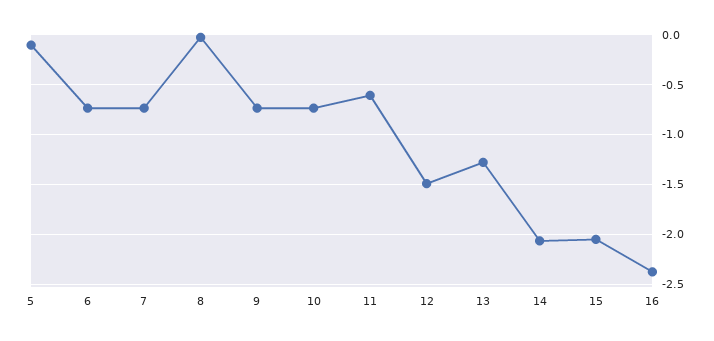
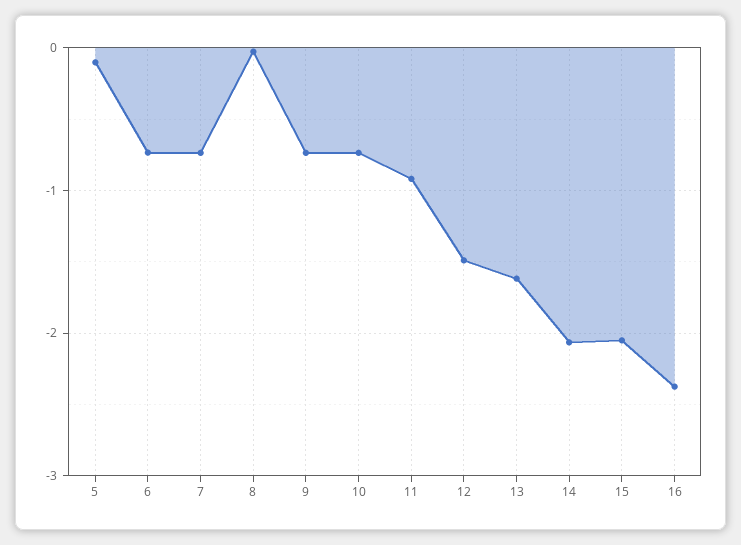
11: -0.6 -> -0.9
13: -1.3 -> -1.6

